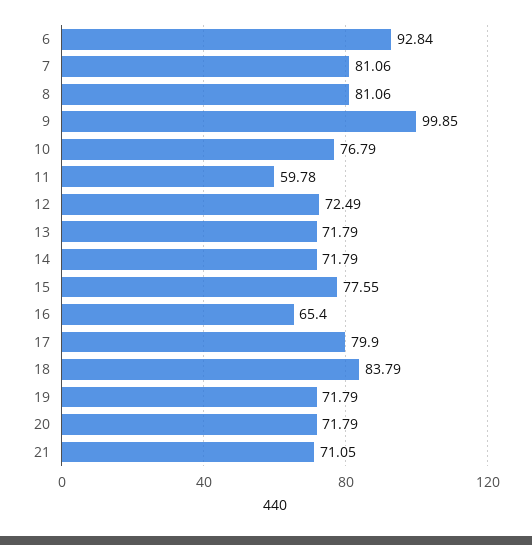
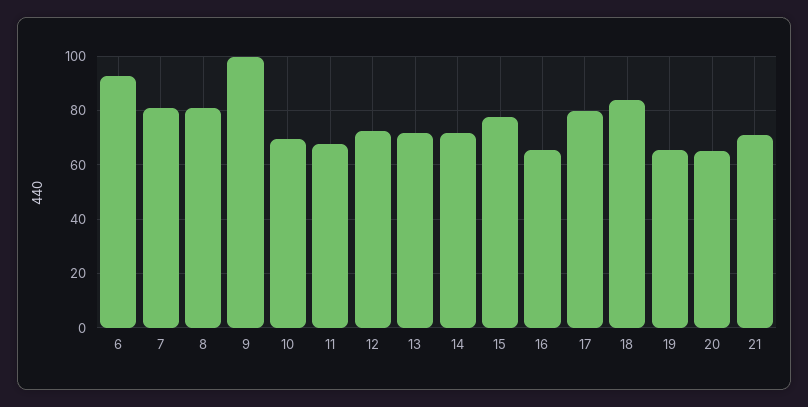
10: 76.79 -> 70
11: 59.78 -> 67.5
19: 71.79 -> 65
20: 71.79 -> 65

